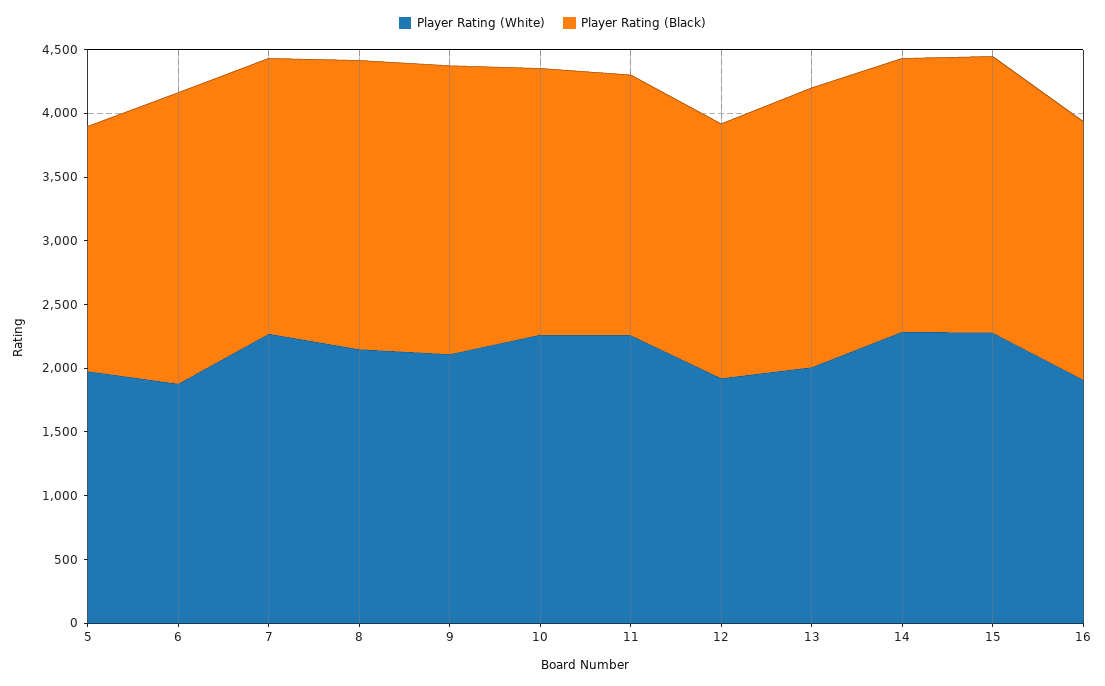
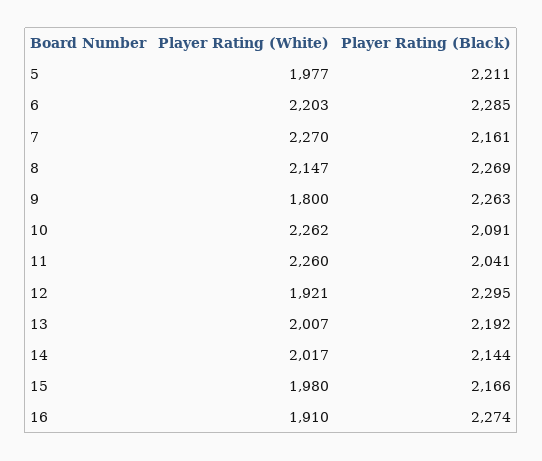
Player Rating (Black), 5: 1900 -> 2211
Player Rating (White), 6: 1900 -> 2203
Player Rating (White), 9: 2100 -> 1800
Player Rating (Black), 12: 2000 -> 2295
Player Rating (White), 14: 2300 -> 2017
Player Rating (White), 15: 2300 -> 1980
Player Rating (Black), 16: 2000 -> 2274

